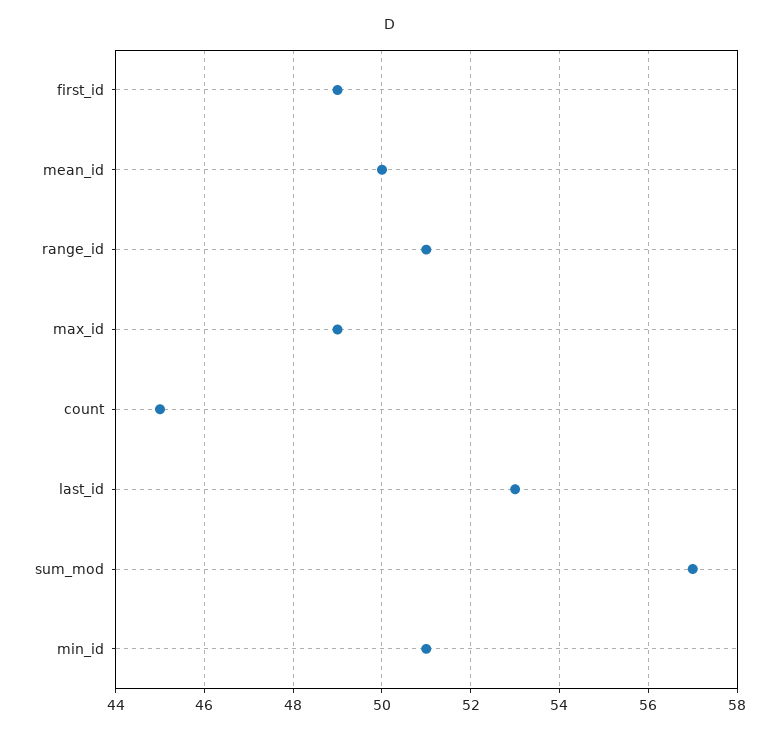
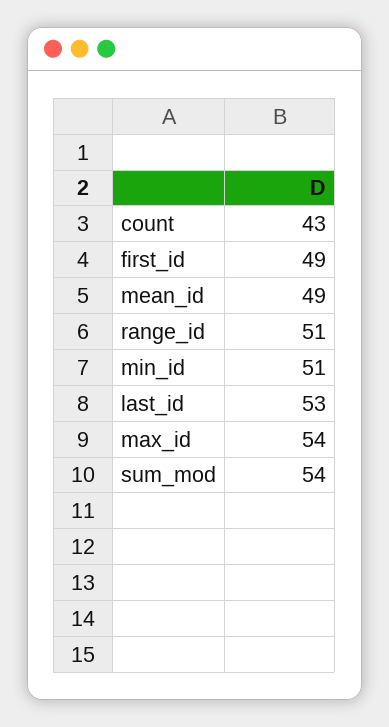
mean_id: 50 -> 49
max_id: 49 -> 54
count: 45 -> 43
sum_mod: 57 -> 54

